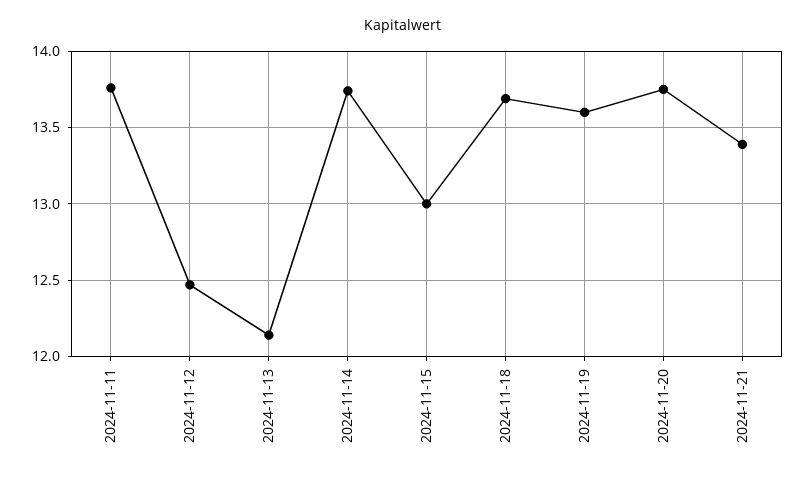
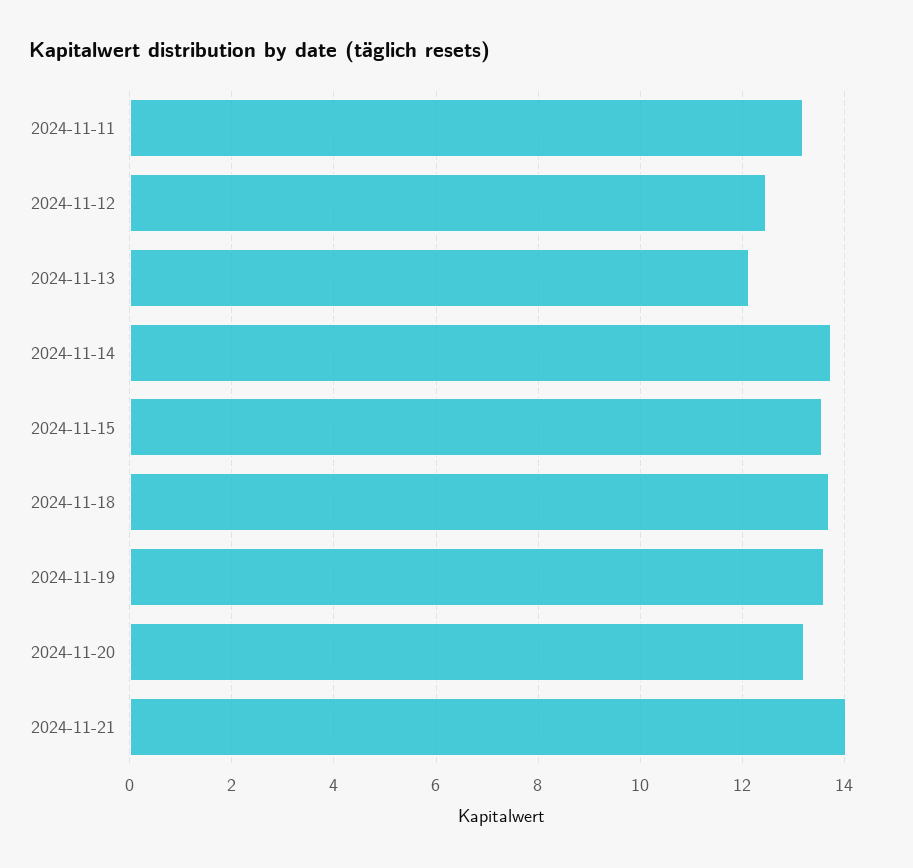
2024-11-11: 13.75 -> 13.2
2024-11-15: 13 -> 13.6
2024-11-20: 13.75 -> 13.2
2024-11-21: 13.4 -> 14

